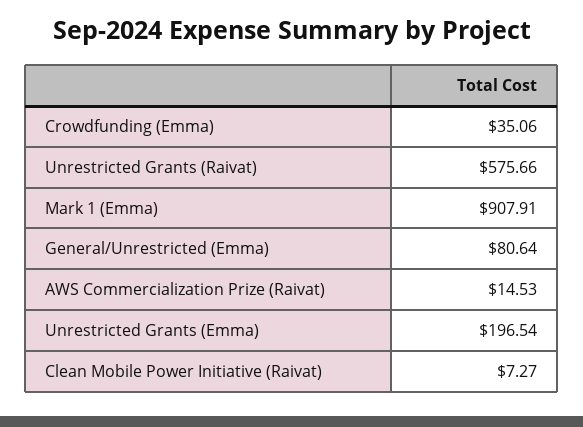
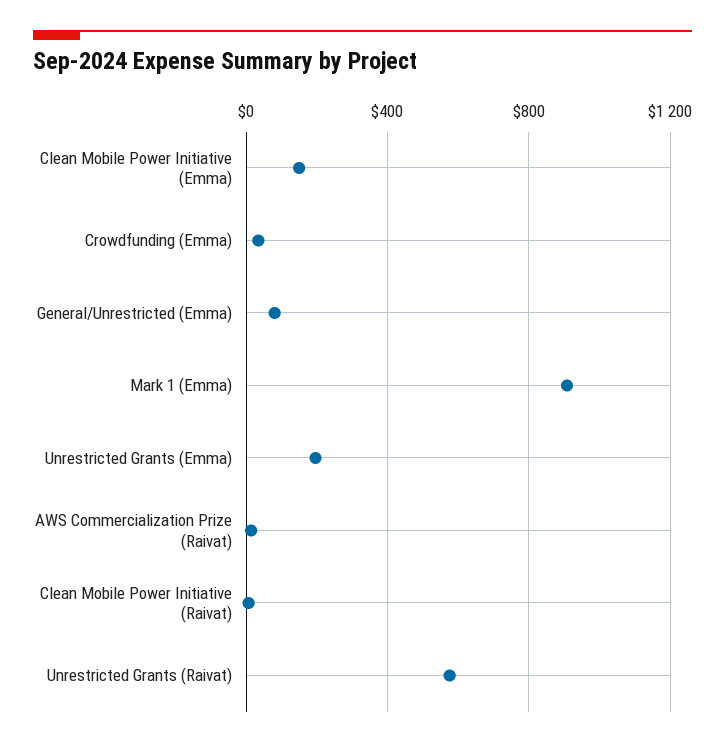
Clean Mobile Power Initiative (Emma): none -> 150

